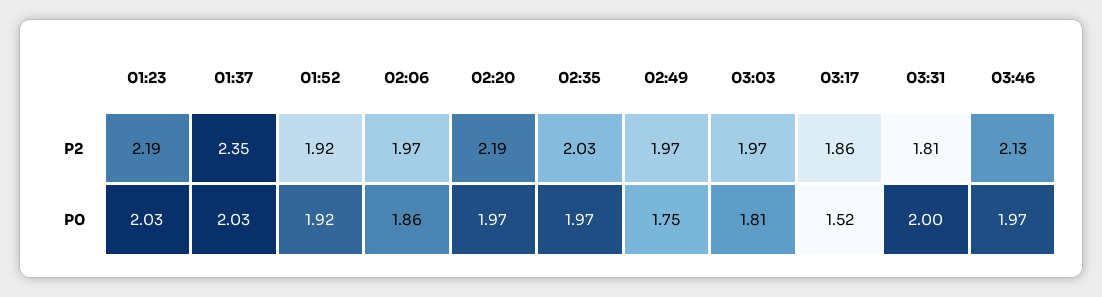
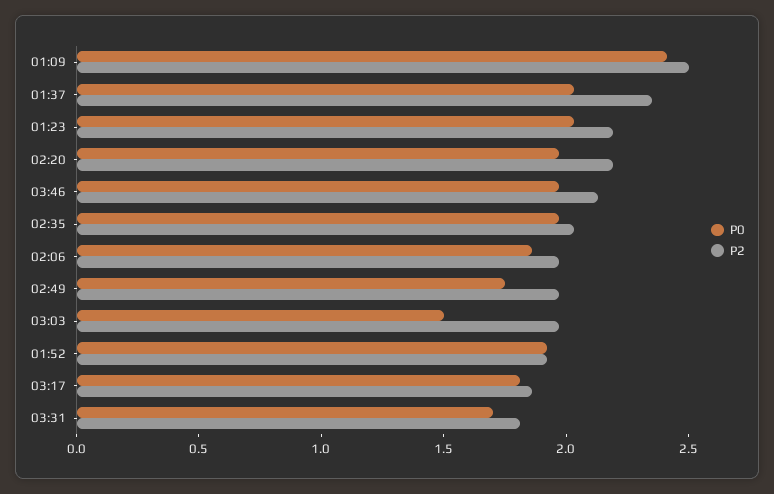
P0, 03:03: 1.81 -> 1.5
P0, 03:17: 1.52 -> 1.8
P0, 03:31: 2 -> 1.7
P0, 01:09: none -> 2.4
P2, 01:09: none -> 2.5

